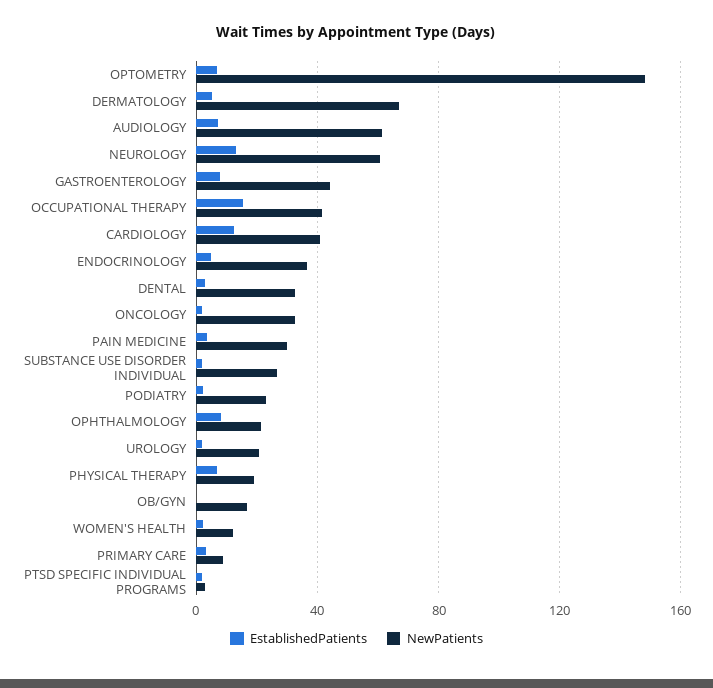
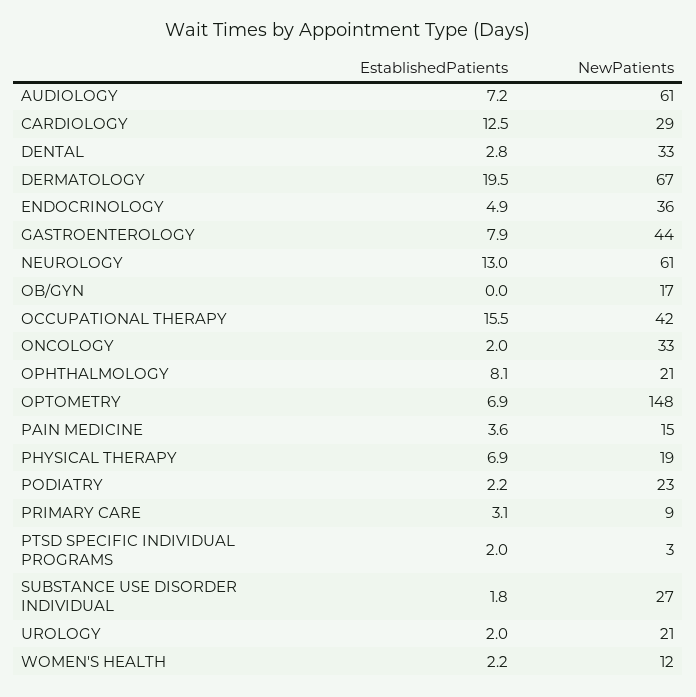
EstablishedPatients, DERMATOLOGY: 5 -> 19.5
NewPatients, CARDIOLOGY: 40 -> 29
NewPatients, PAIN MEDICINE: 30 -> 15

